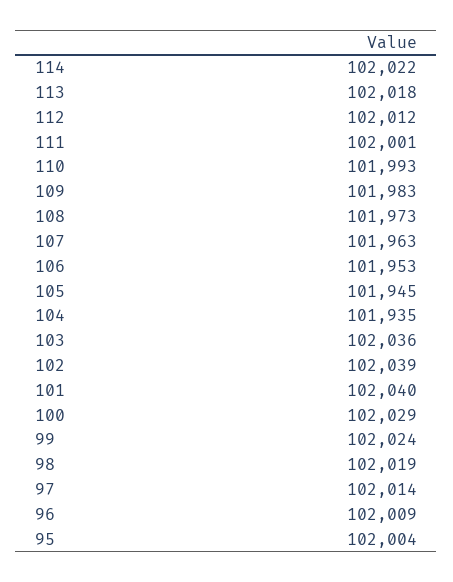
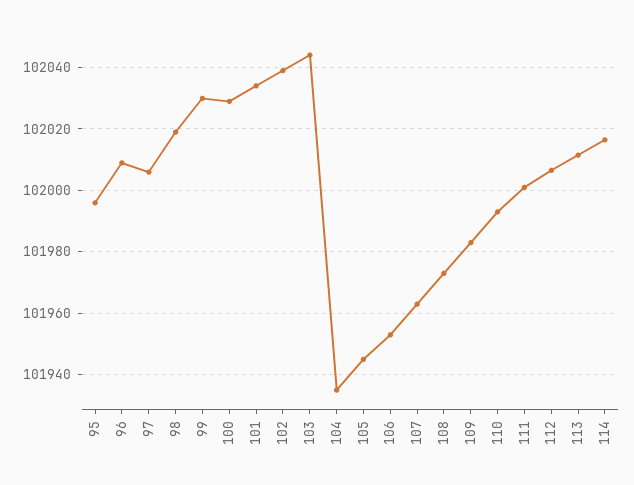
114: 102022 -> 102016
113: 102018 -> 102012
112: 102012 -> 102006
103: 102036 -> 102044
101: 102040 -> 102034
99: 102024 -> 102030
97: 102014 -> 102006
95: 102004 -> 101996

